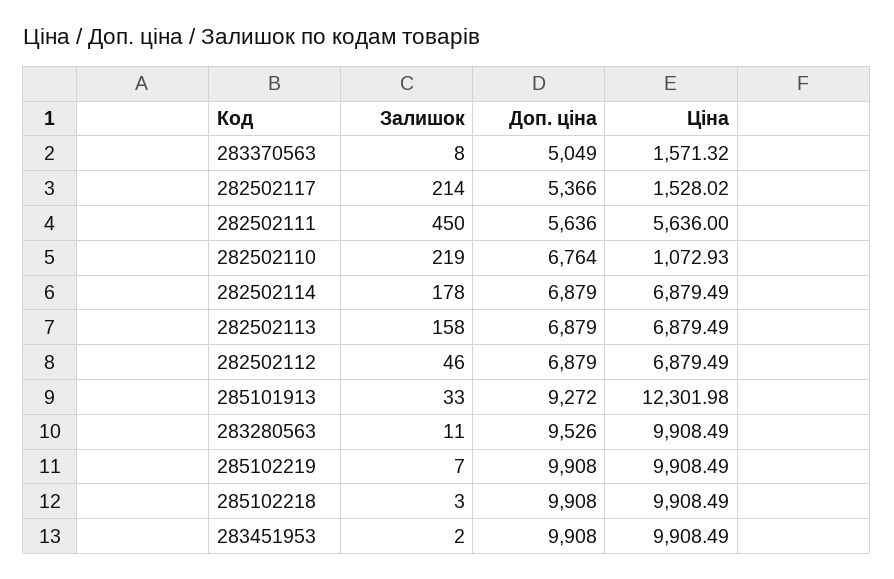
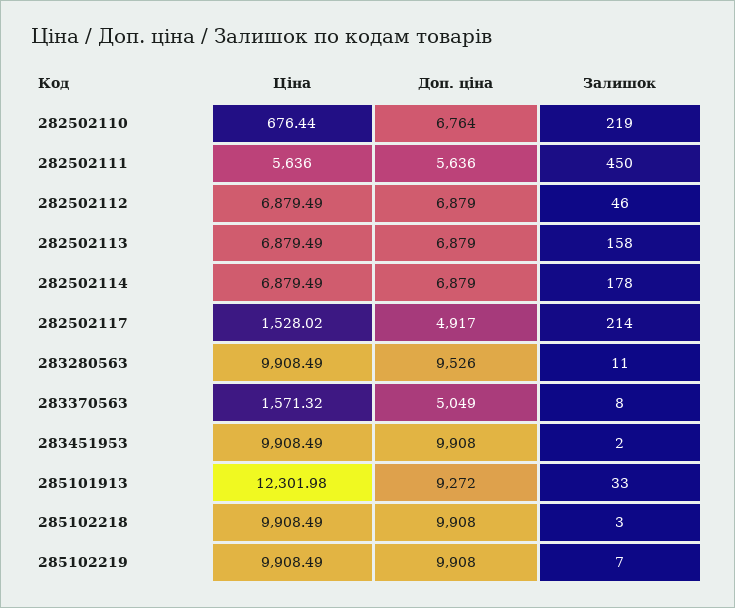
Доп. ціна, 282502117: 5366 -> 4917
Ціна, 282502110: 1072.93 -> 676.44

